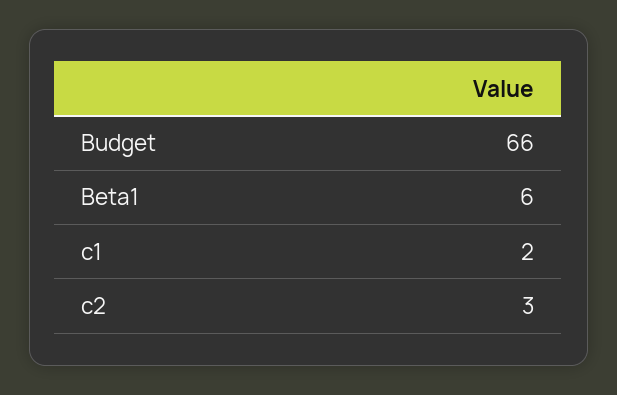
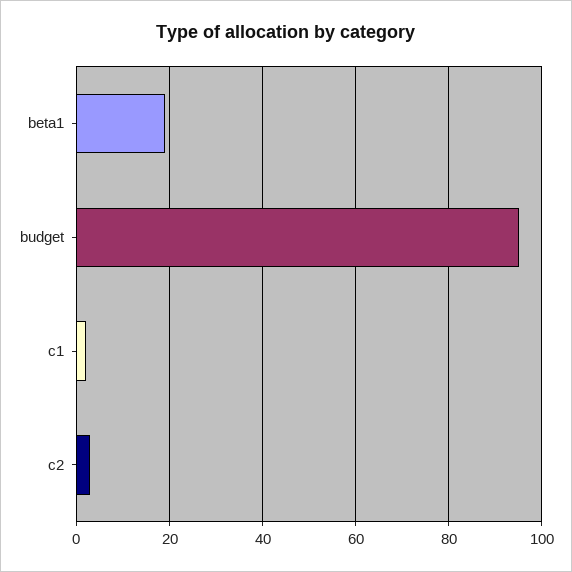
Budget: 66 -> 95
Beta1: 6 -> 20

